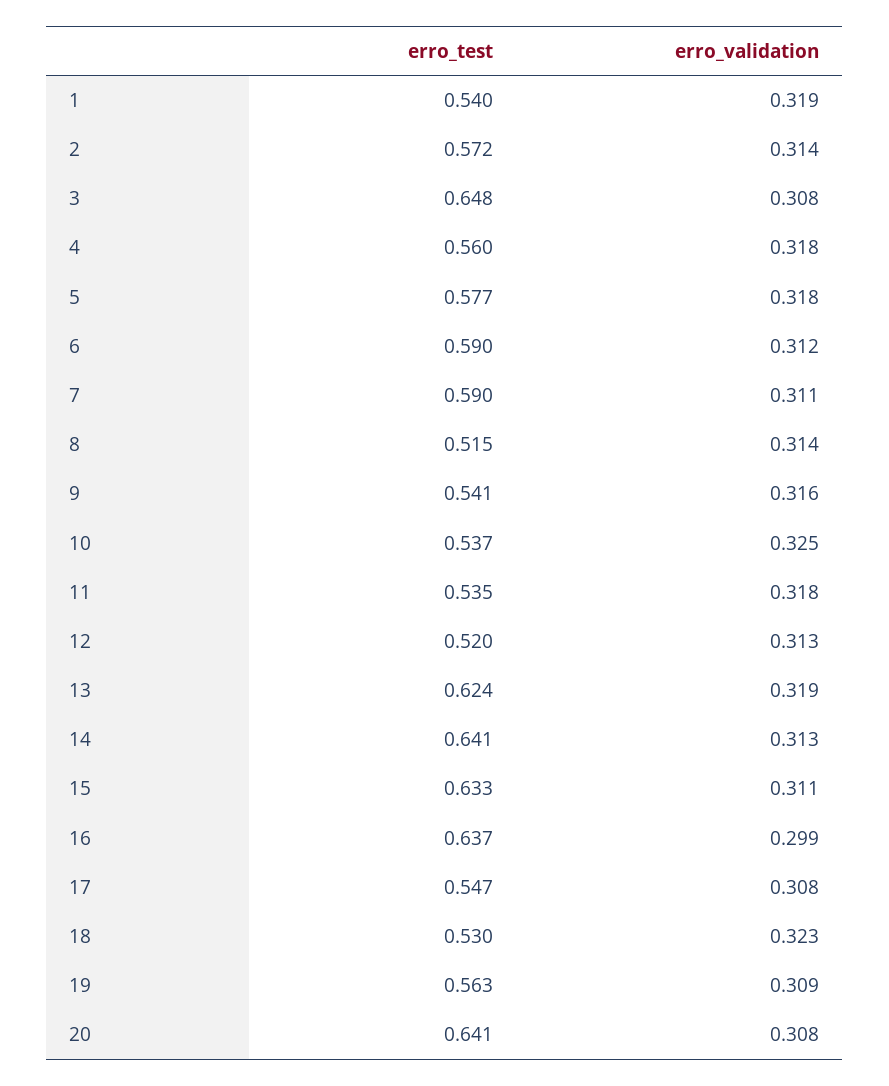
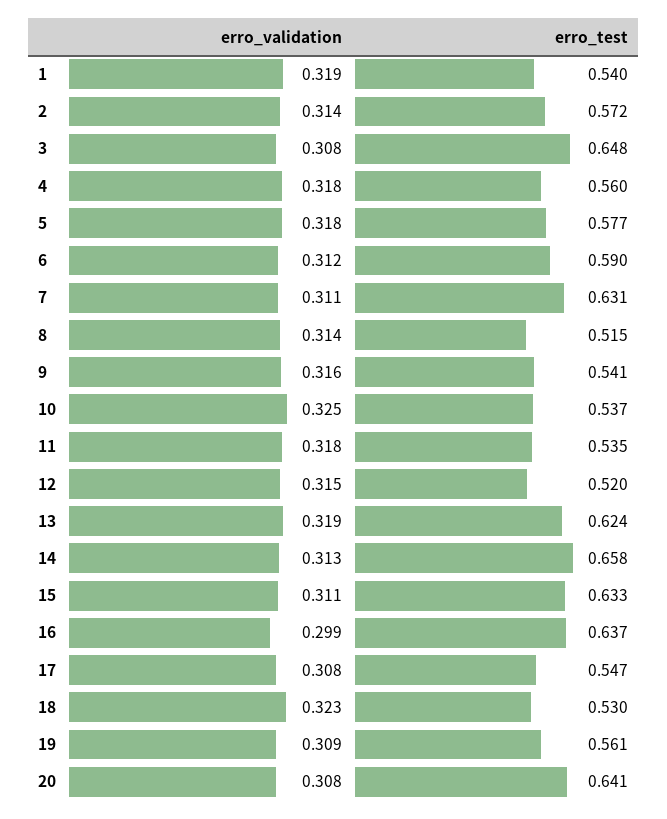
erro_test, 7: 0.59 -> 0.631
erro_validation, 12: 0.313 -> 0.315
erro_test, 14: 0.641 -> 0.658
erro_test, 19: 0.563 -> 0.561

